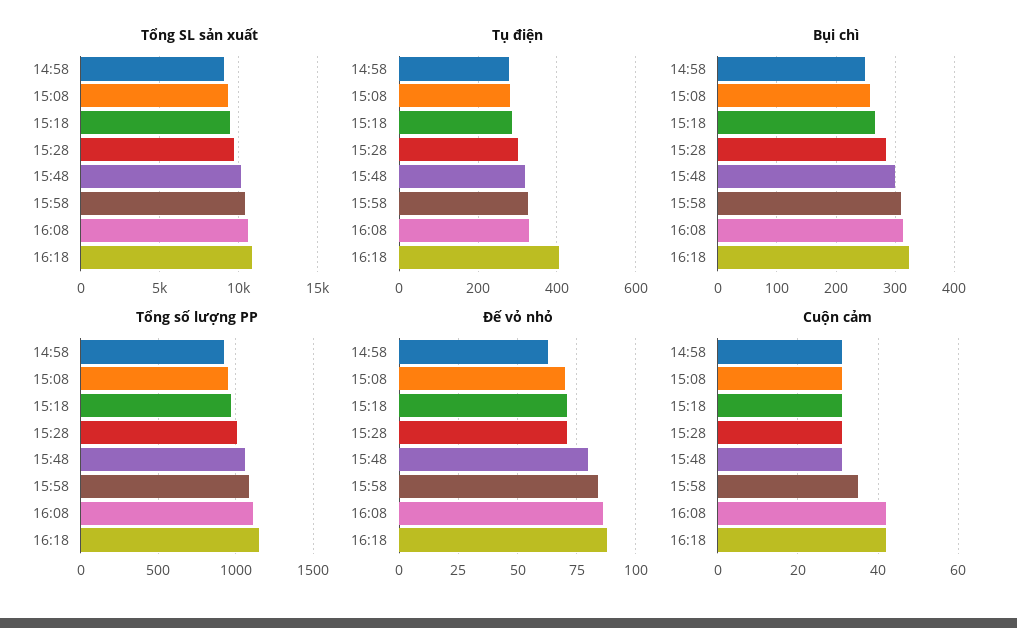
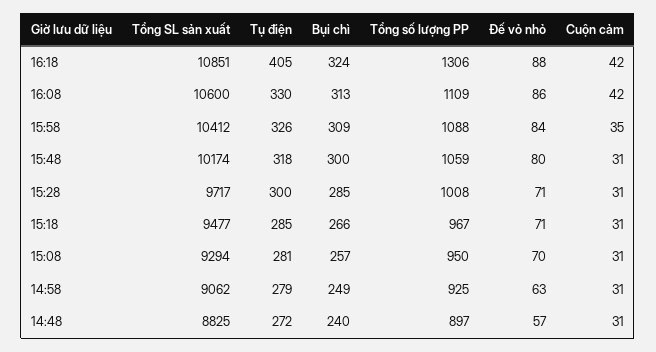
Tổng số lượng PP, 16:18: 1150 -> 1306
Tổng SL sản xuất, 14:48: none -> 8825
Tụ điện, 14:48: none -> 272
Bụi chì, 14:48: none -> 240
Tổng số lượng PP, 14:48: none -> 897
Đế vỏ nhỏ, 14:48: none -> 57
Cuộn cảm, 14:48: none -> 31

